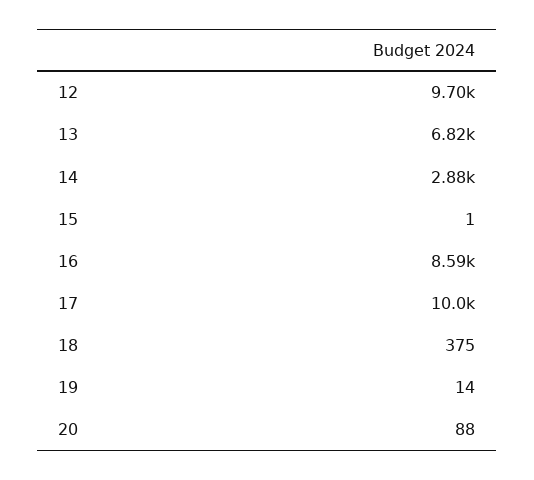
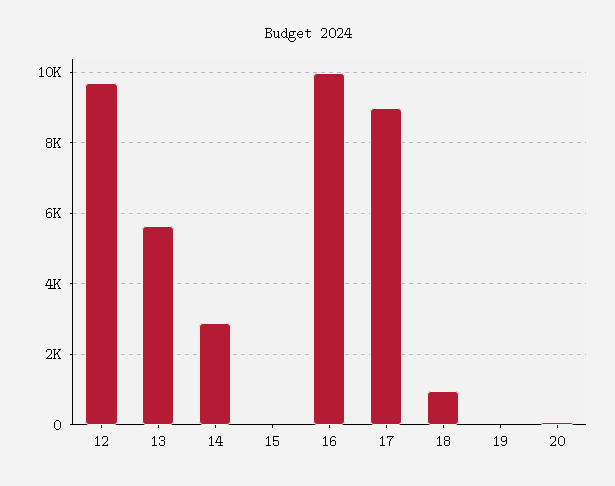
13: 6820 -> 5600
16: 8590 -> 10000
17: 10000 -> 9000
18: 375 -> 1000

